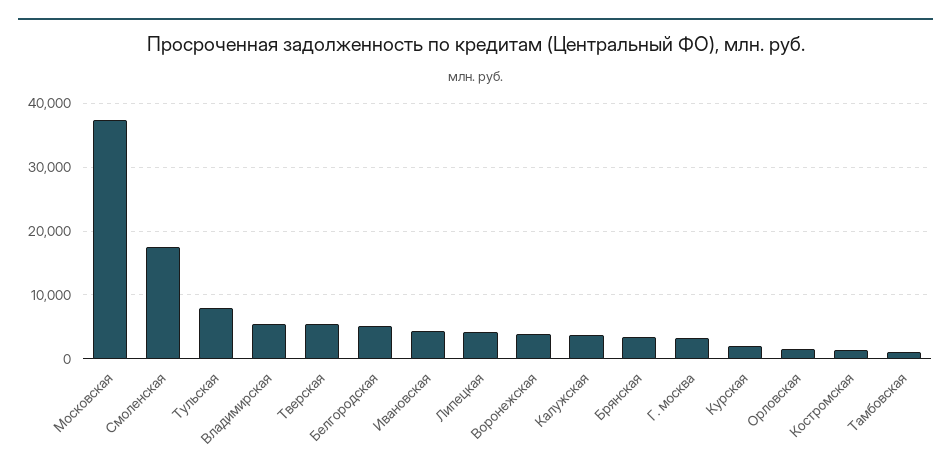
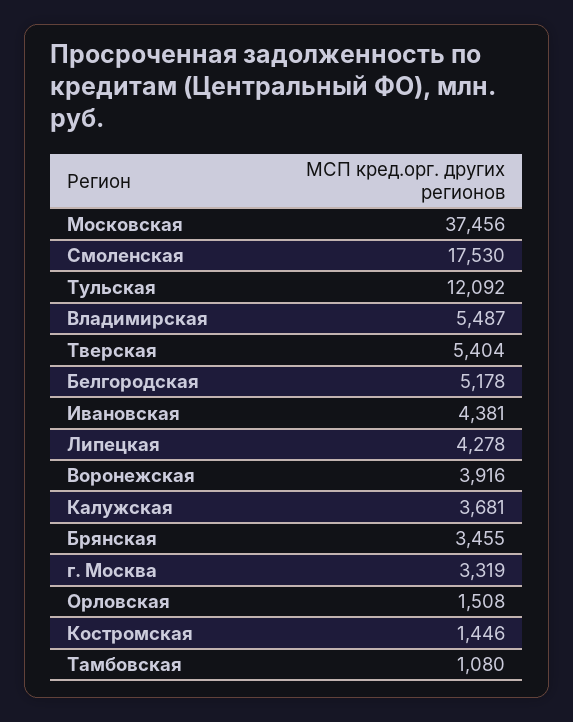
Тульская: 8000 -> 12092
Курская: 2000 -> none

